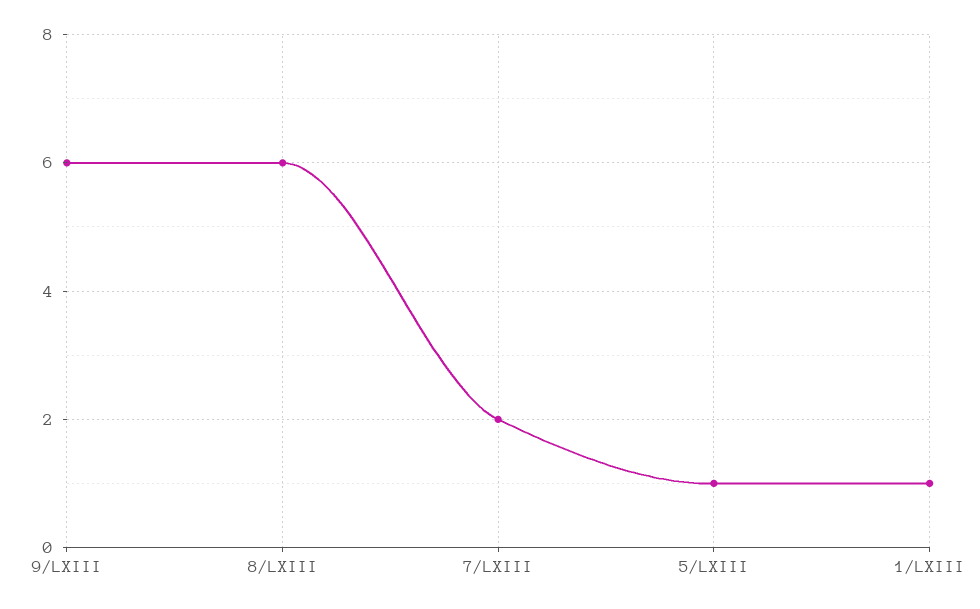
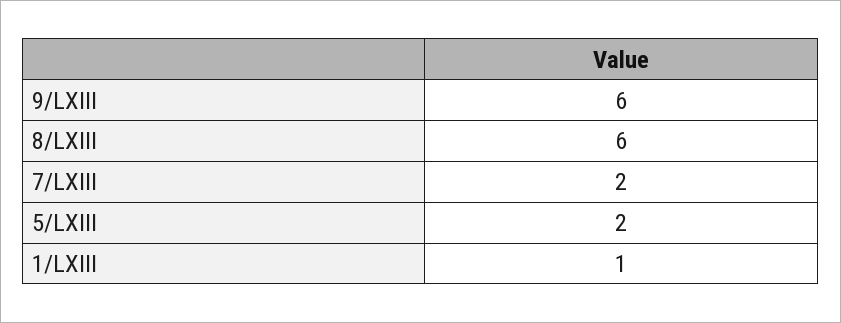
5/LXIII: 1 -> 2

